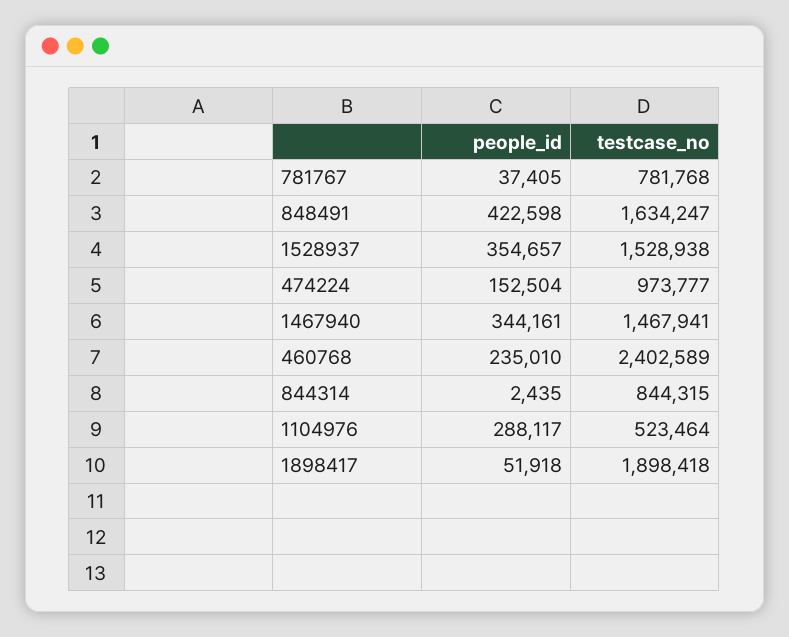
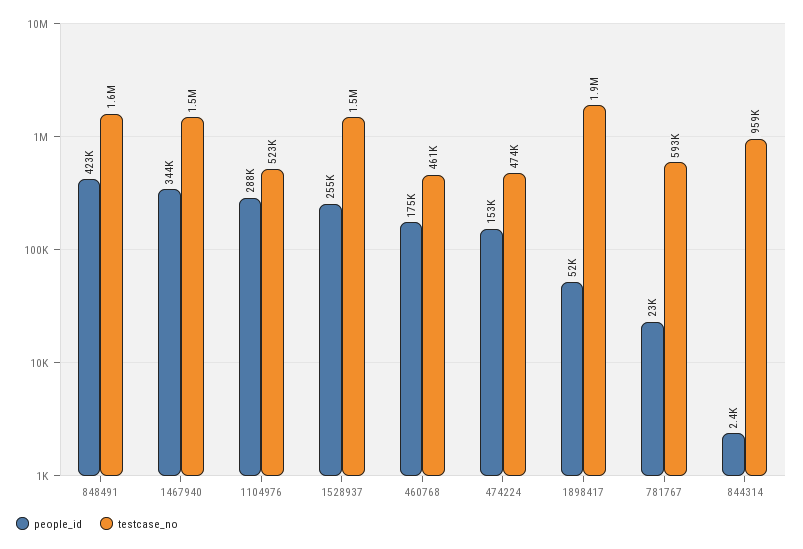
people_id, 781767: 37405 -> 23000
testcase_no, 781767: 781768 -> 593000
people_id, 1528937: 354657 -> 255000
testcase_no, 474224: 973777 -> 474000
people_id, 460768: 235010 -> 175000
testcase_no, 460768: 2402589 -> 461000
testcase_no, 844314: 844315 -> 959000

